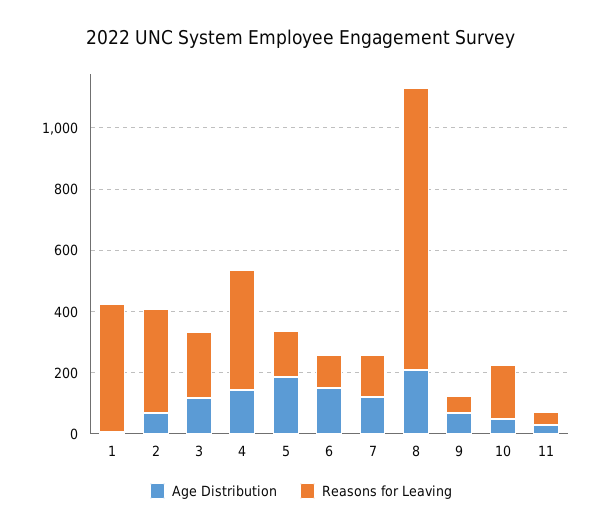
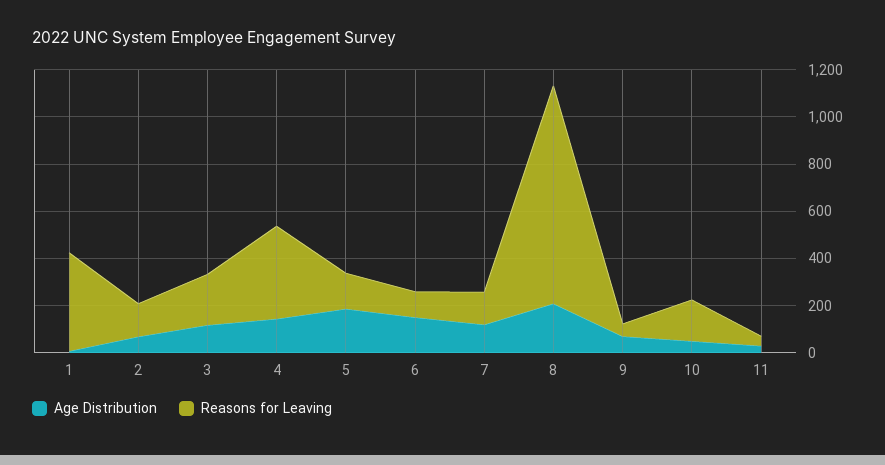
Reasons for Leaving, 2: 350 -> 150

